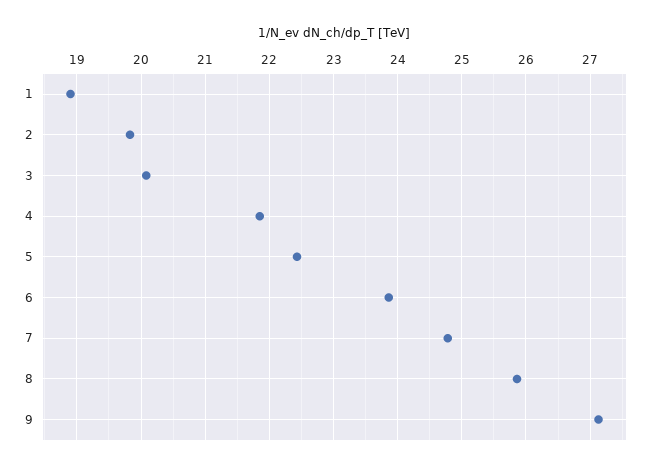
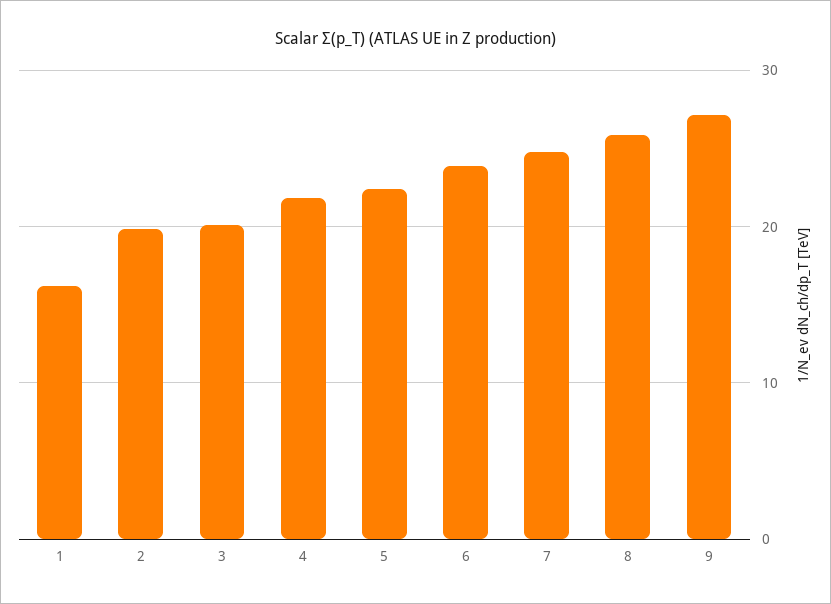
1: 18.9 -> 16

